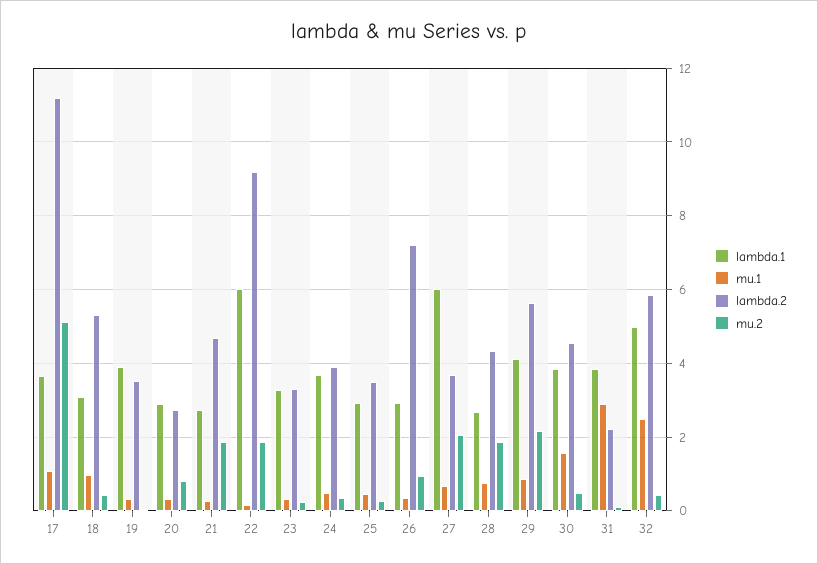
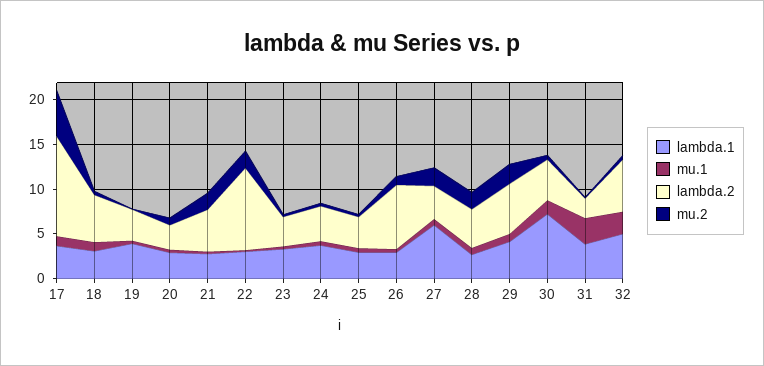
lambda.1, 22: 6 -> 3
lambda.1, 30: 3.8 -> 7

